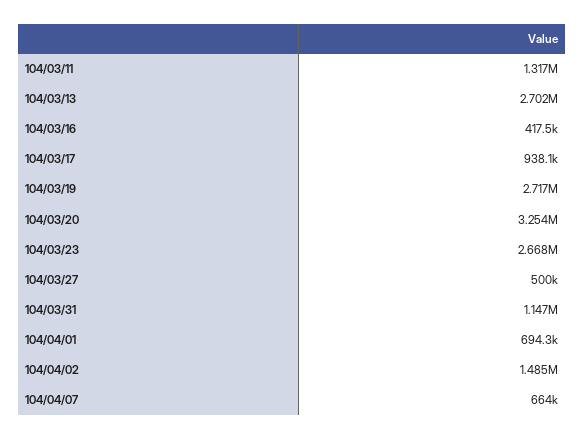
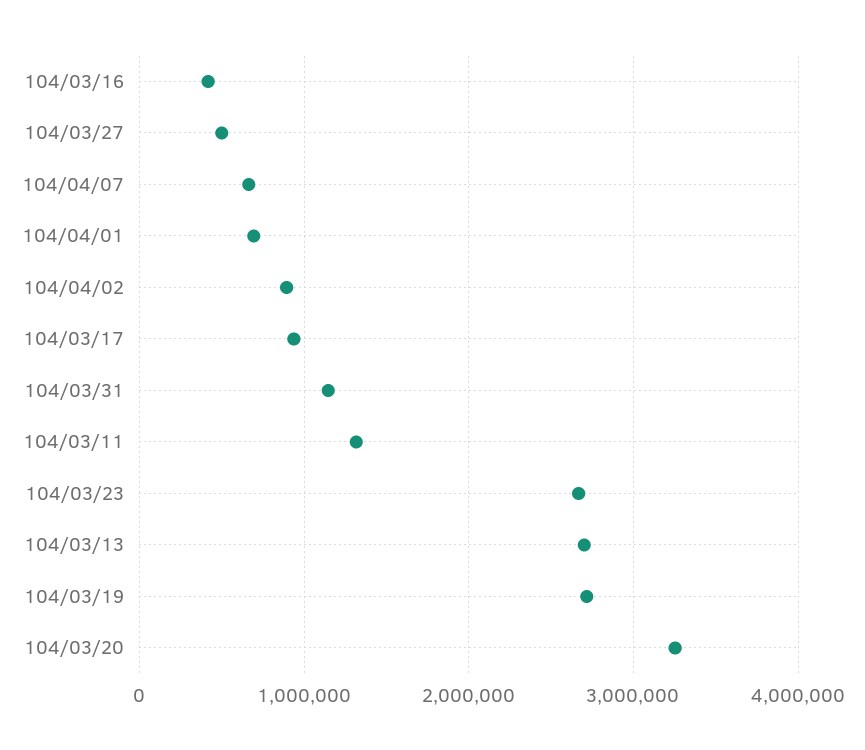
104/04/02: 1485000 -> 900000

